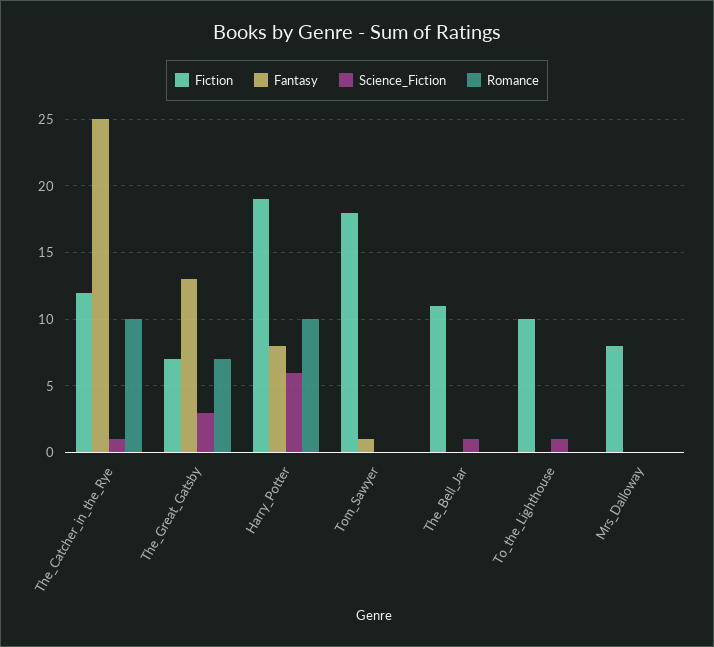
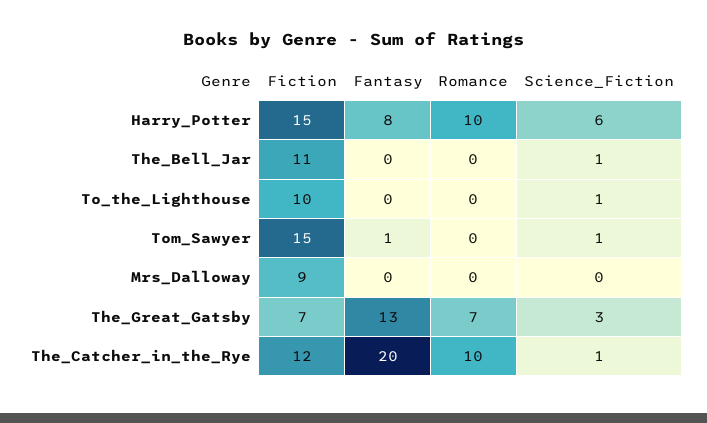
Fantasy, The_Catcher_in_the_Rye: 25 -> 20
Fiction, Harry_Potter: 19 -> 15
Fiction, Tom_Sawyer: 18 -> 15
Science_Fiction, Tom_Sawyer: 0 -> 1
Fiction, Mrs_Dalloway: 8 -> 9

